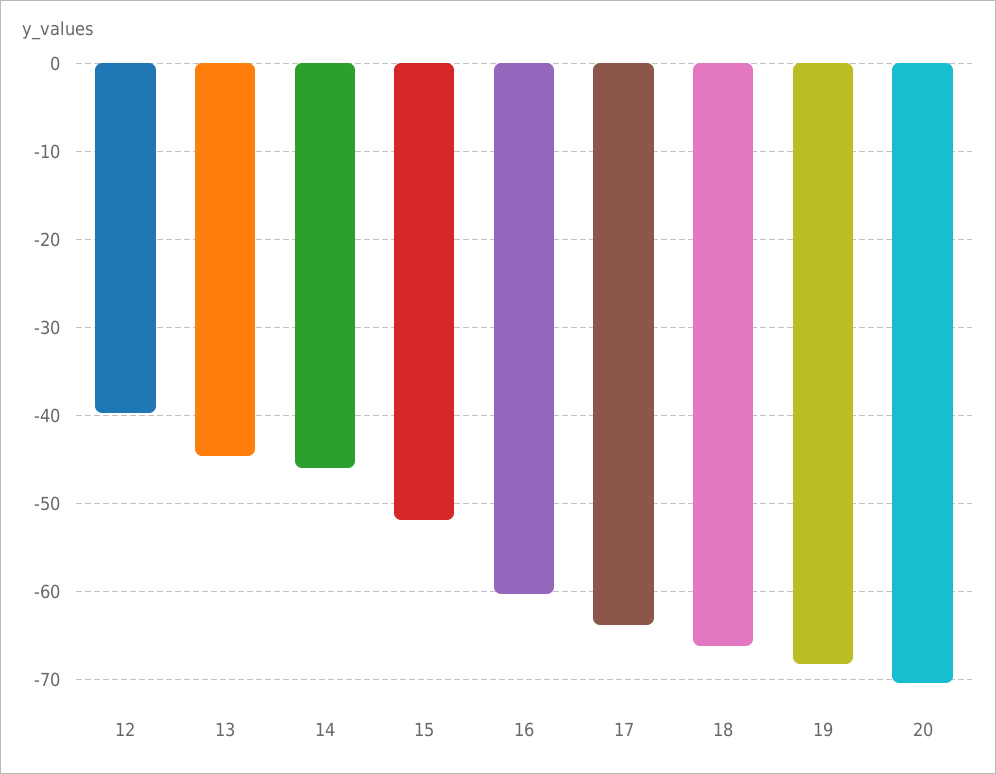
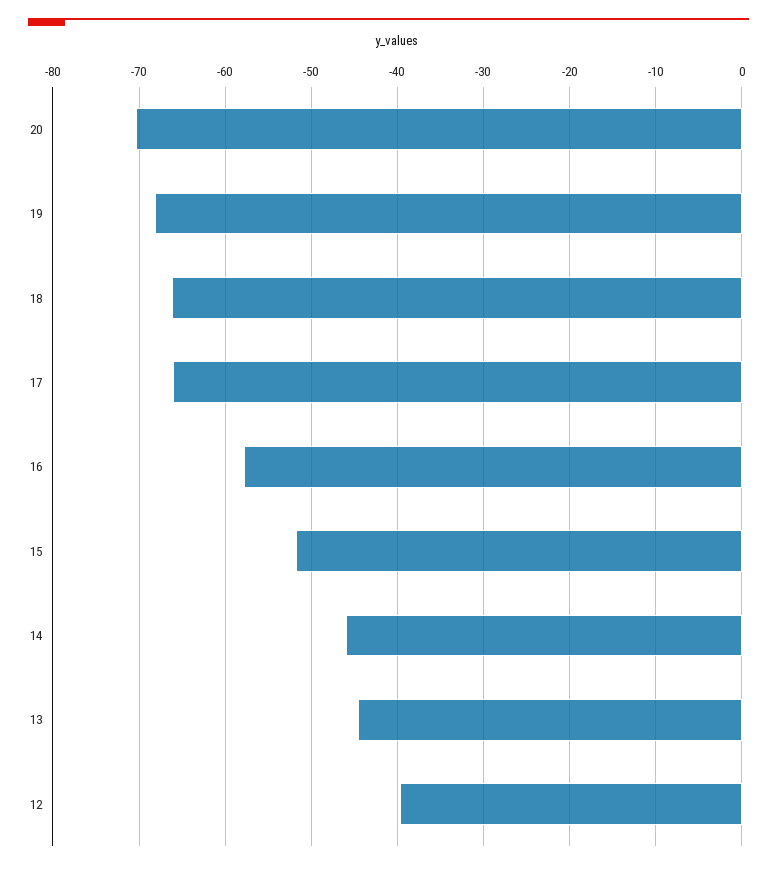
16: -60 -> -58
17: -64 -> -66

